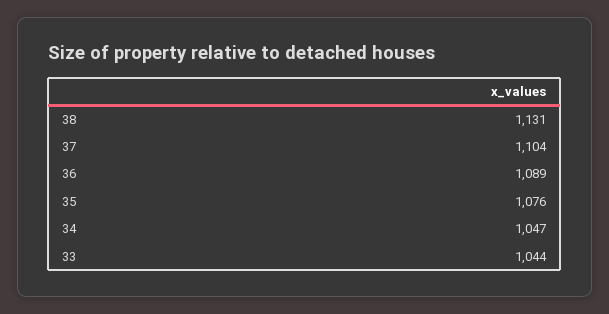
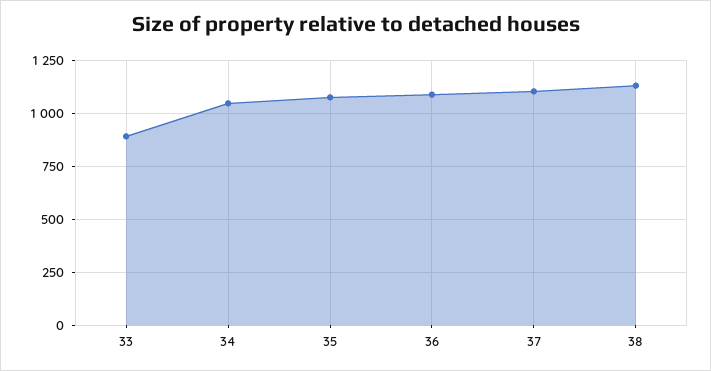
33: 1044 -> 900

